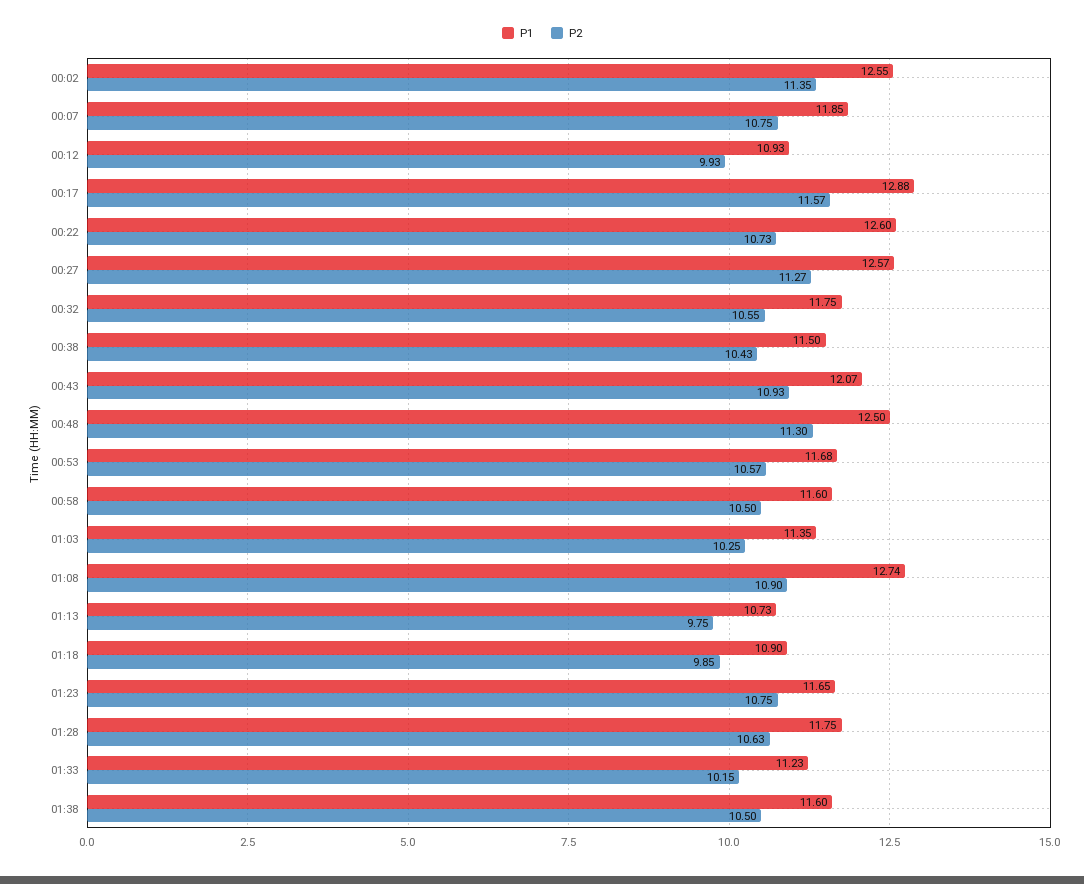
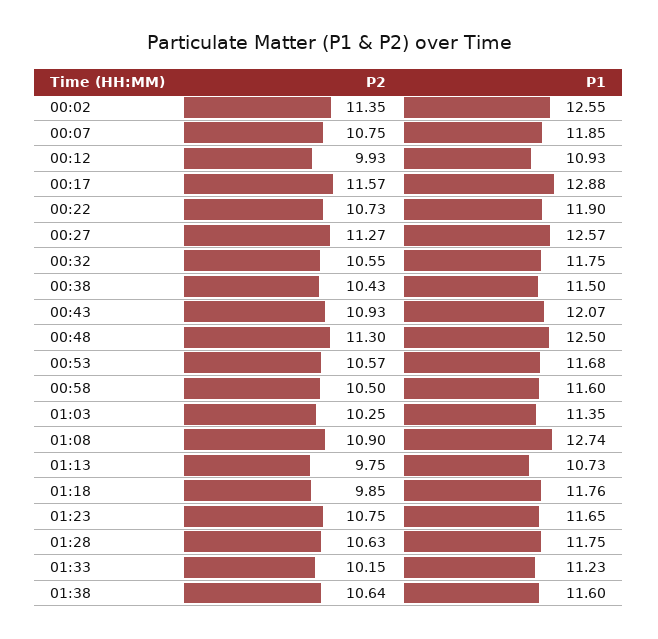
P1, 00:22: 12.6 -> 11.9
P1, 01:18: 10.9 -> 11.76
P2, 01:38: 10.5 -> 10.64

